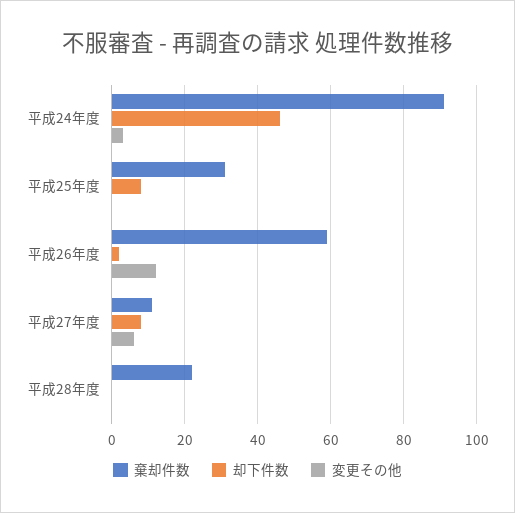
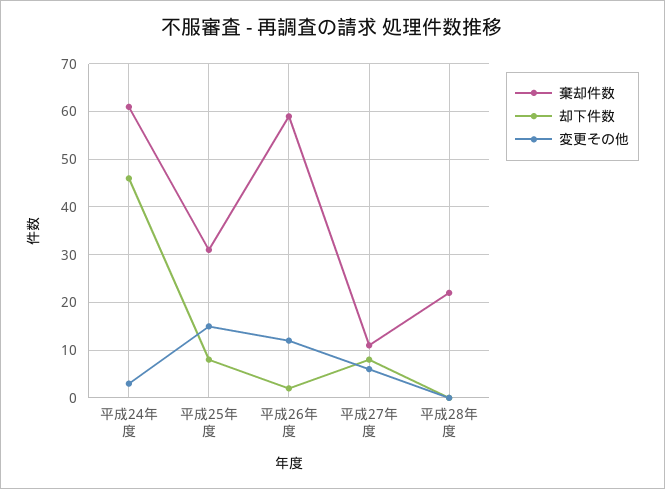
棄却件数, 平成24年度: 90 -> 60
変更その他, 平成25年度: 0 -> 15

